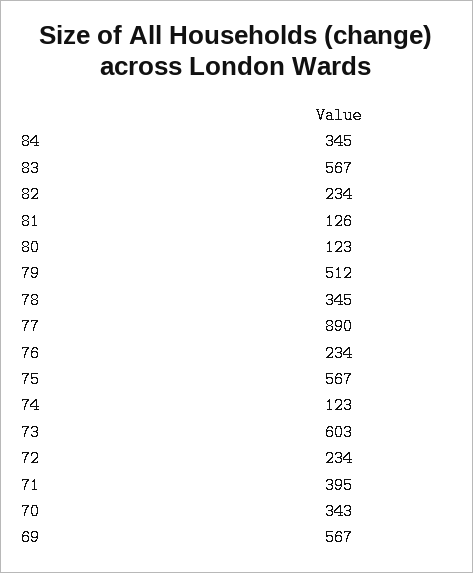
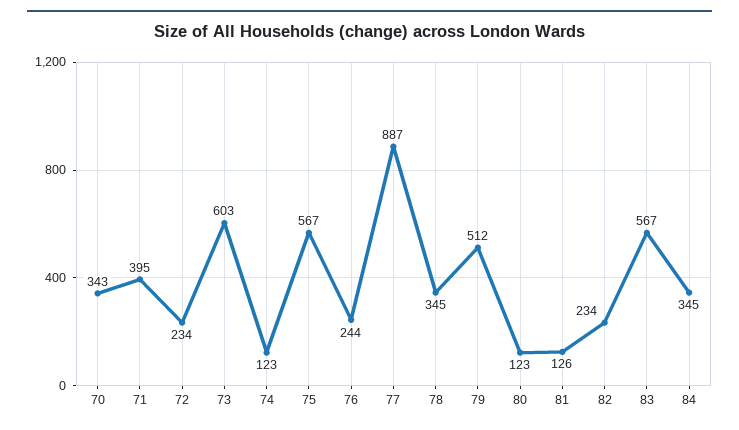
77: 890 -> 887
76: 234 -> 244
69: 567 -> none

